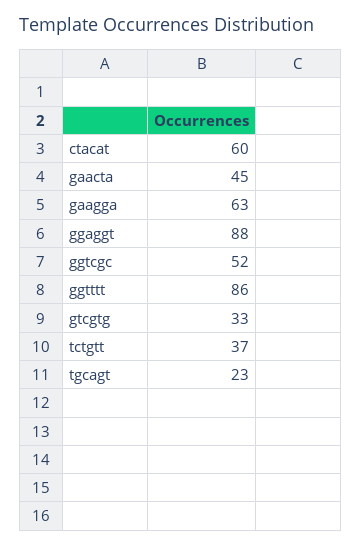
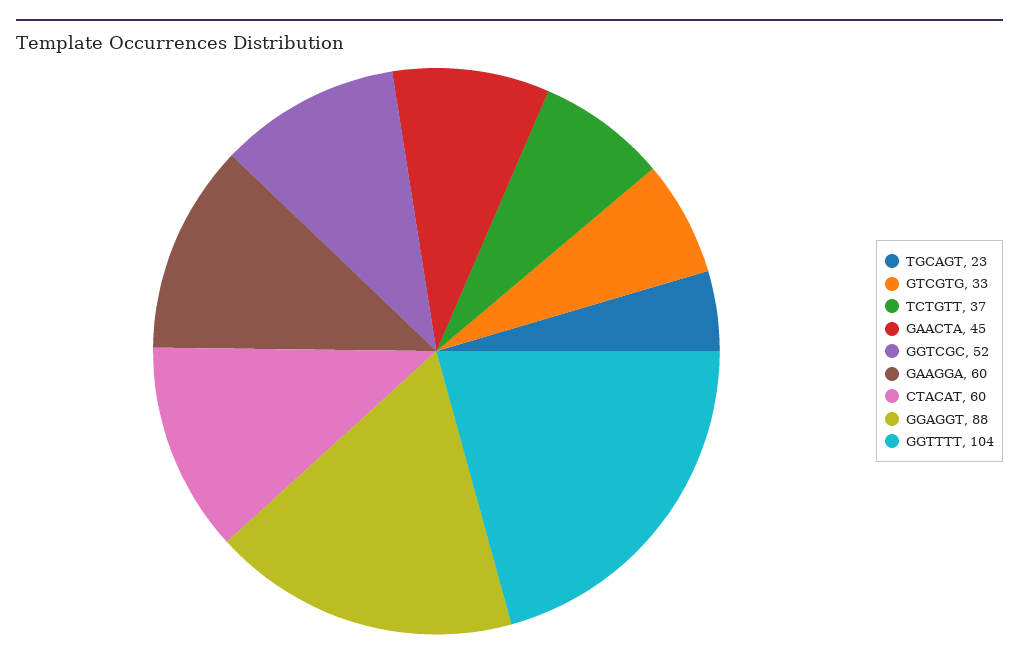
gaagga: 63 -> 60
ggtttt: 86 -> 104

